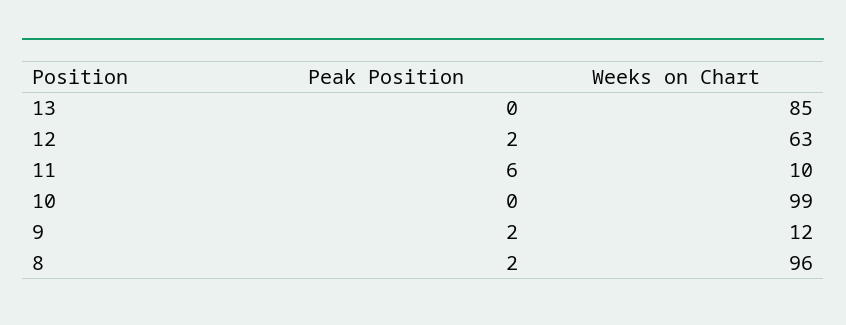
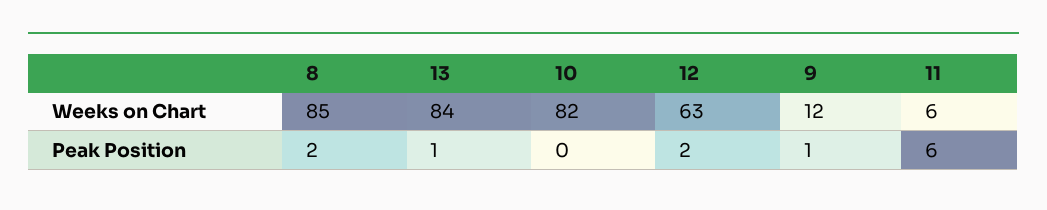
Peak Position, 13: 0 -> 1
Weeks on Chart, 13: 85 -> 84
Weeks on Chart, 11: 10 -> 6
Weeks on Chart, 10: 99 -> 82
Peak Position, 9: 2 -> 1
Weeks on Chart, 8: 96 -> 85

